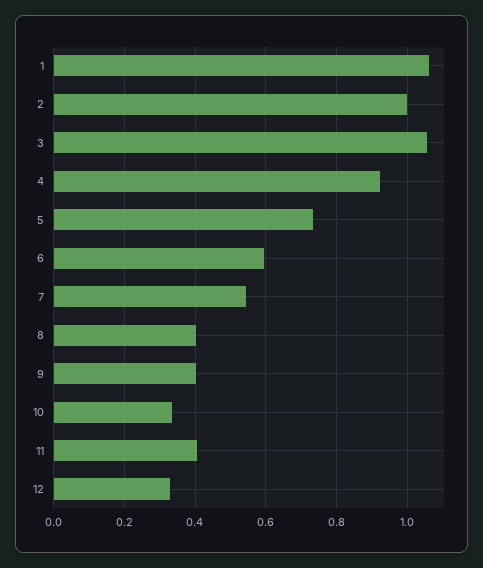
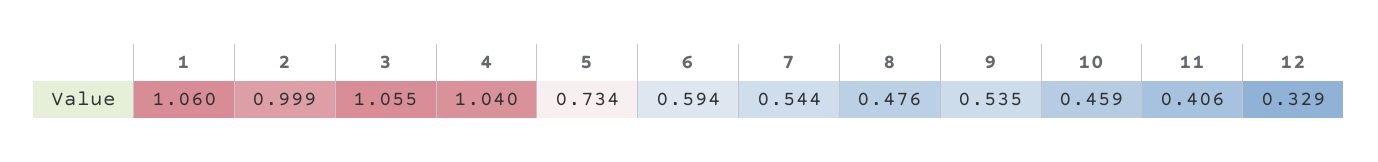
4: 0.92 -> 1.04
8: 0.4 -> 0.476
9: 0.4 -> 0.535
10: 0.34 -> 0.459

